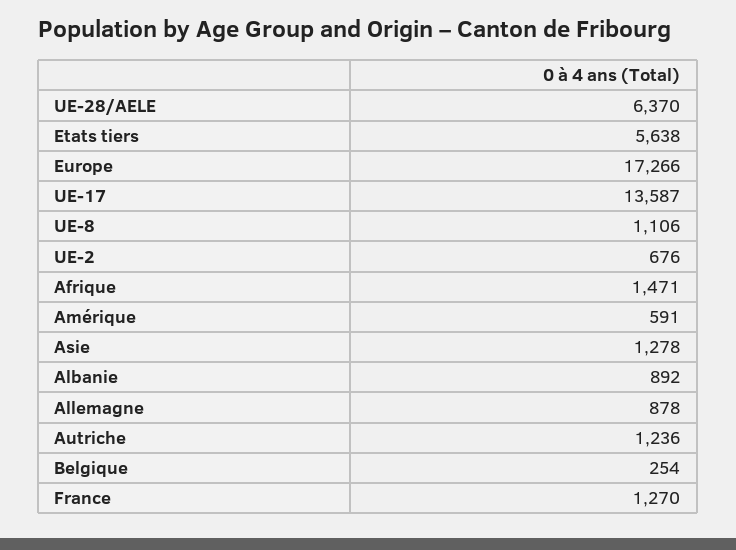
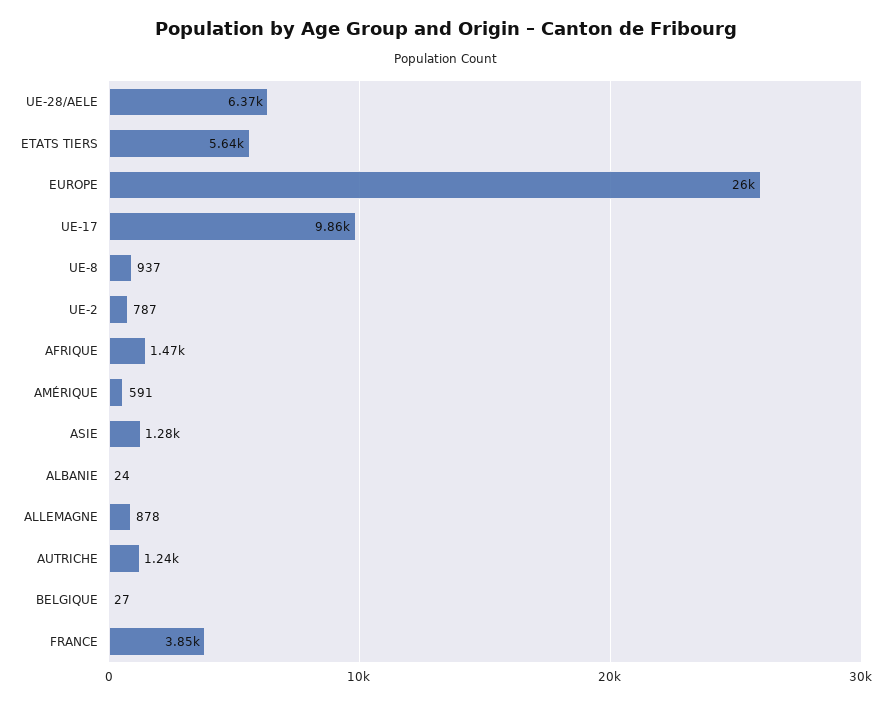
Europe: 17266 -> 26000
UE-17: 13587 -> 9860
UE-8: 1106 -> 937
UE-2: 676 -> 787
Albanie: 892 -> 24
Belgique: 254 -> 27
France: 1270 -> 3850

